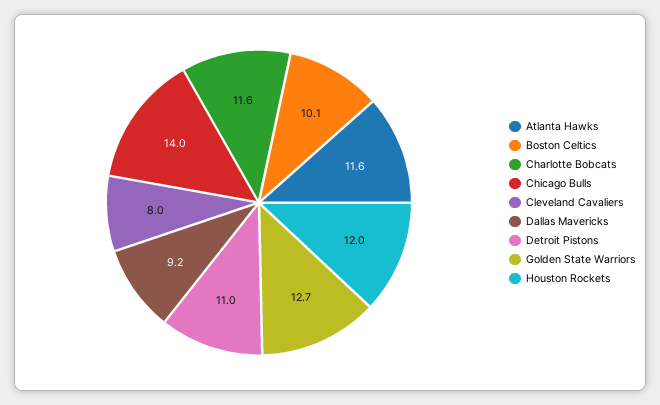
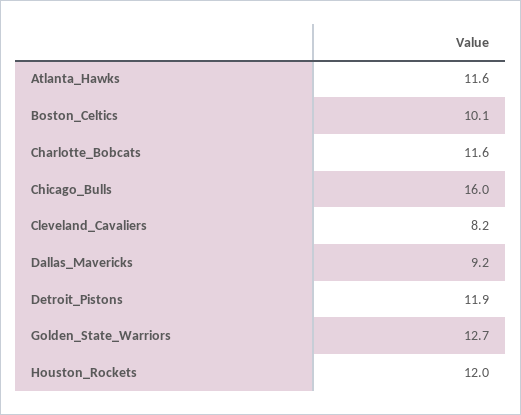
Chicago Bulls: 14 -> 16
Cleveland Cavaliers: 8 -> 8.2
Detroit Pistons: 11 -> 11.9

